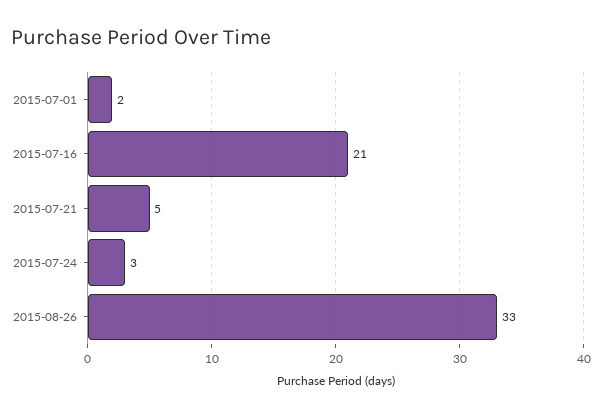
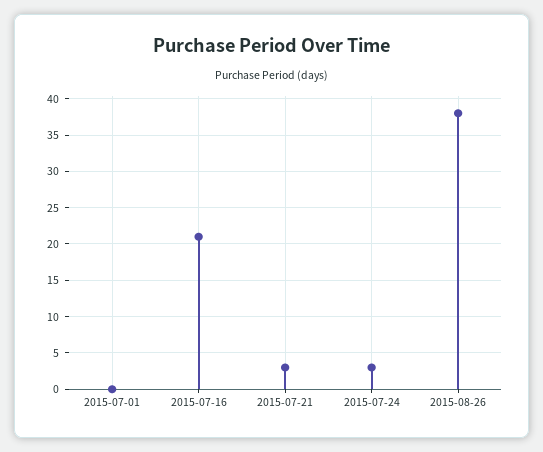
2015-07-01: 2 -> 0
2015-07-21: 5 -> 3
2015-08-26: 33 -> 38

